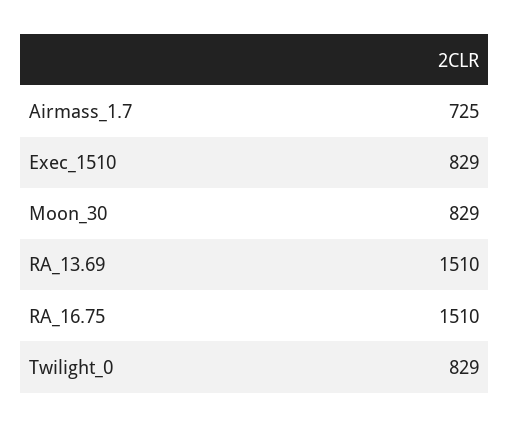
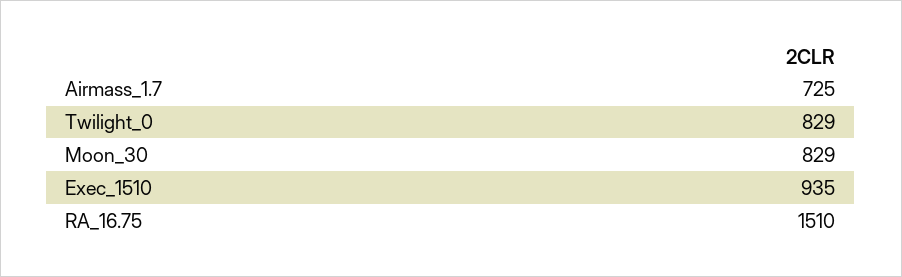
Exec_1510: 829 -> 935
RA_13.69: 1510 -> none

